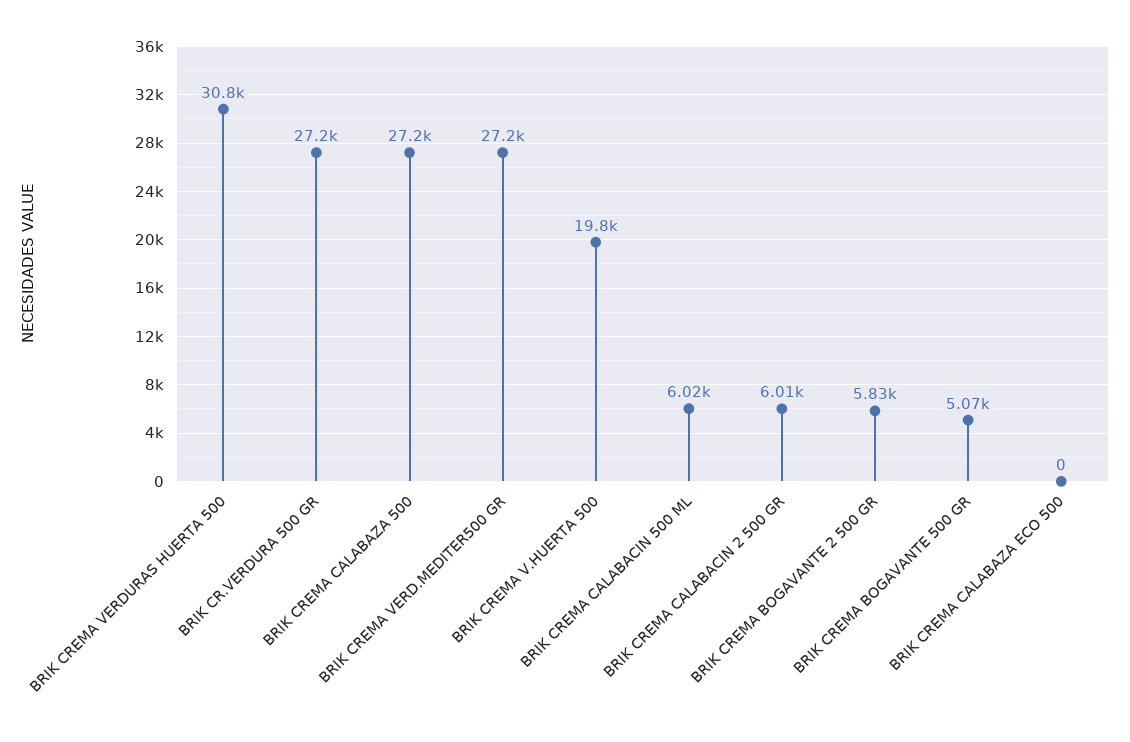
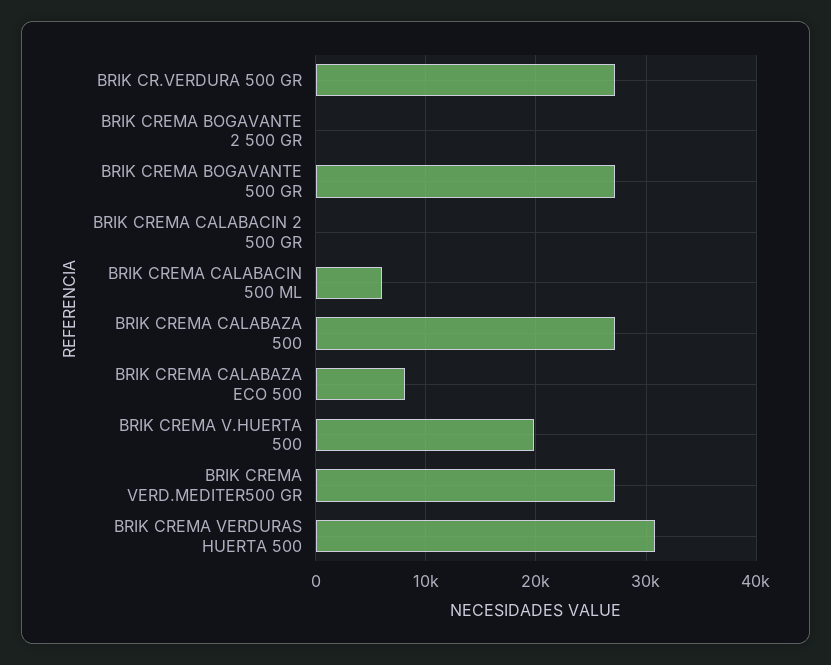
BRIK CREMA CALABACIN 2 500 GR: 6010 -> 0
BRIK CREMA BOGAVANTE 2 500 GR: 5830 -> 0
BRIK CREMA BOGAVANTE 500 GR: 5070 -> 27000
BRIK CREMA CALABAZA ECO 500: 0 -> 8000

